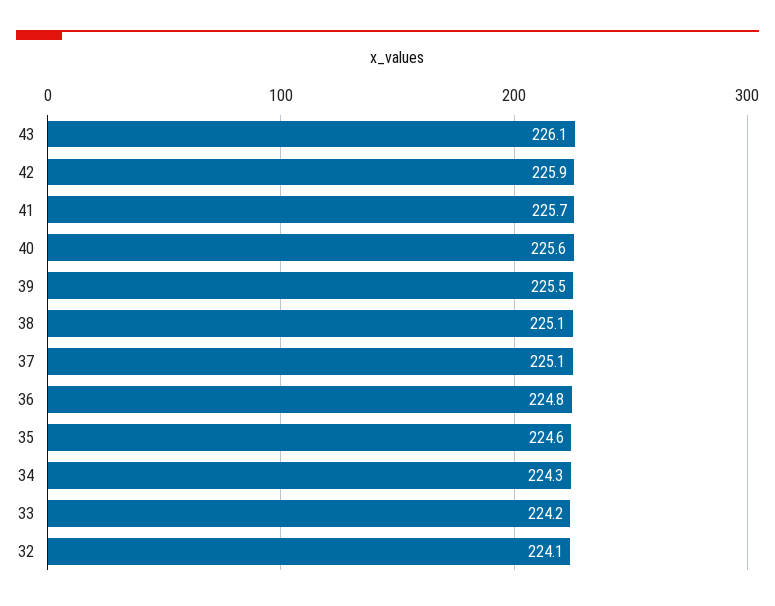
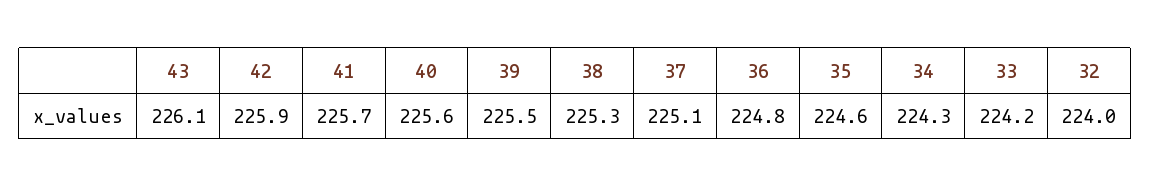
38: 225.1 -> 225.3
32: 224.1 -> 224

